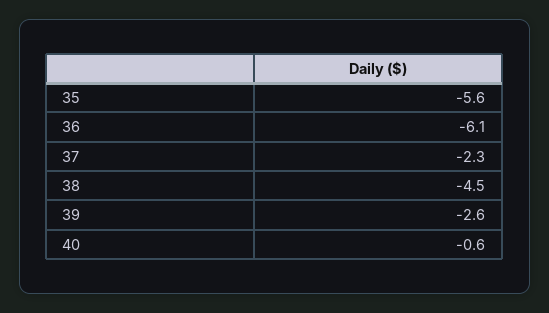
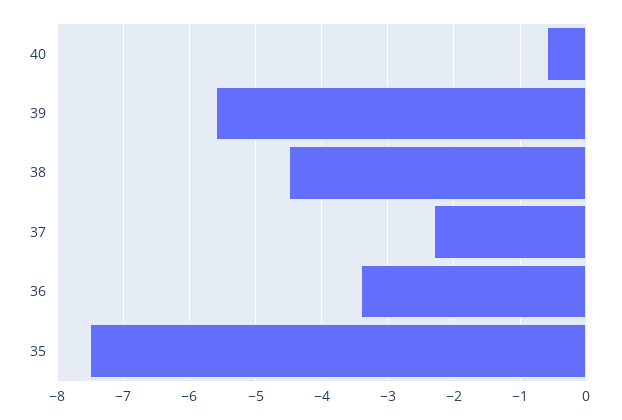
35: -5.6 -> -7.5
36: -6.1 -> -3.4
39: -2.6 -> -5.6

